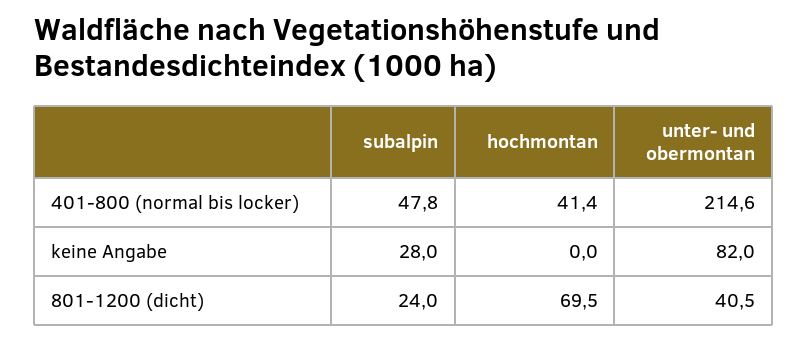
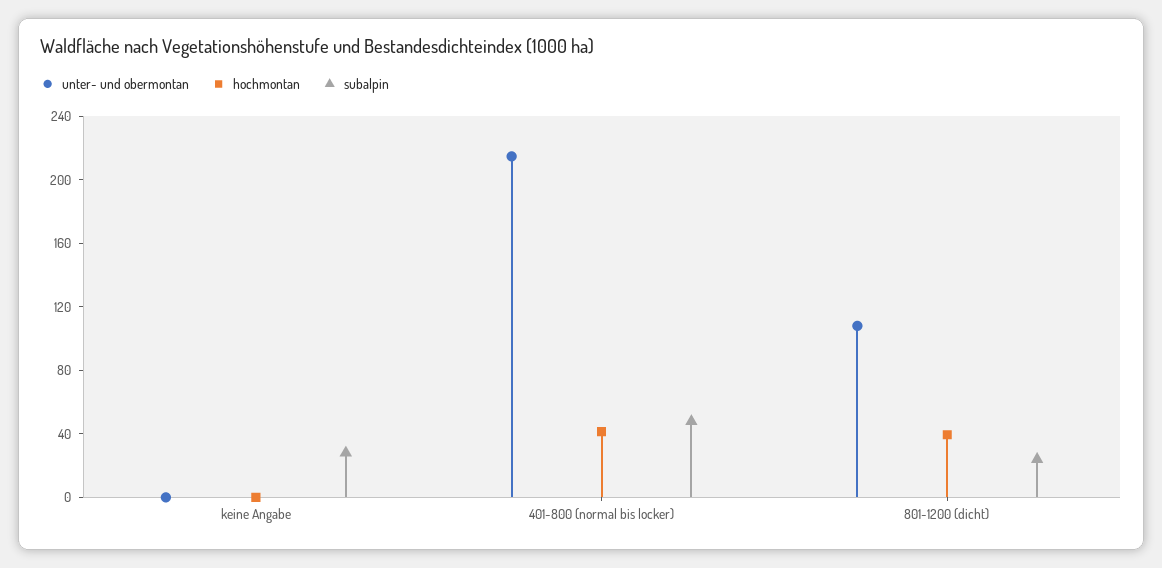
unter- und obermontan, keine Angabe: 82 -> 0
hochmontan, 801-1200 (dicht): 69.5 -> 40
unter- und obermontan, 801-1200 (dicht): 40.5 -> 110

